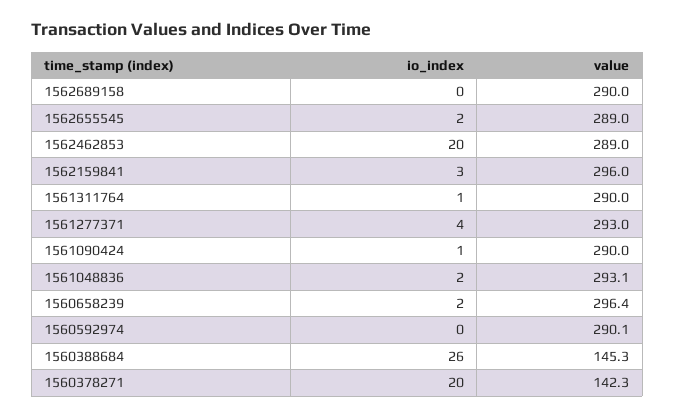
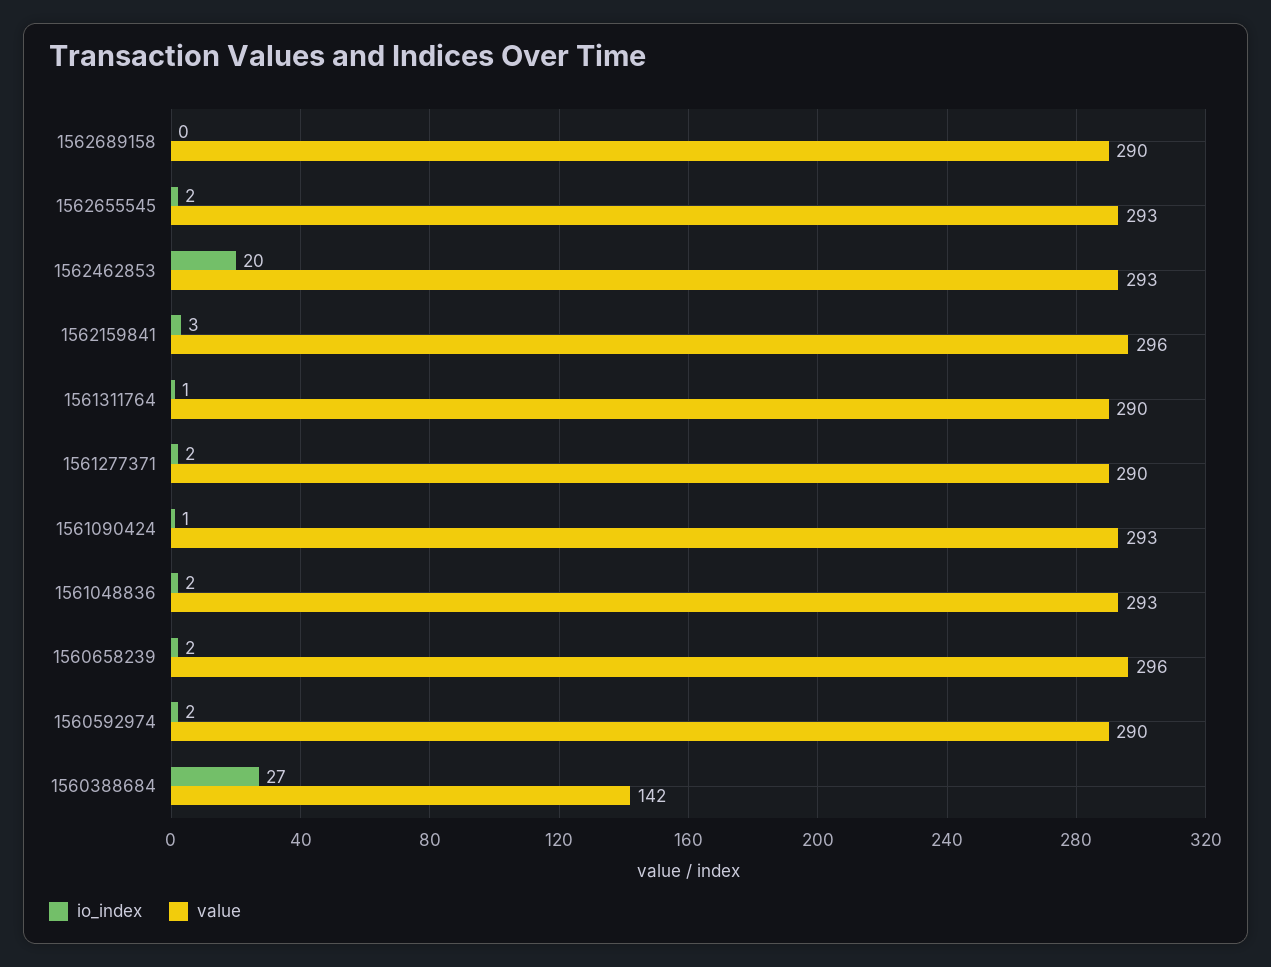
value, 1562655545: 289 -> 293
value, 1562462853: 289 -> 293
io_index, 1561277371: 4 -> 2
value, 1561277371: 293 -> 290
value, 1561090424: 290 -> 293
io_index, 1560592974: 0 -> 2
io_index, 1560388684: 26 -> 27
value, 1560388684: 145.3 -> 142
io_index, 1560378271: 20 -> none
value, 1560378271: 142.3 -> none

